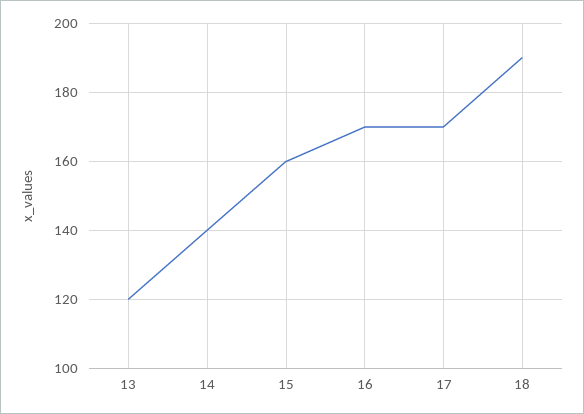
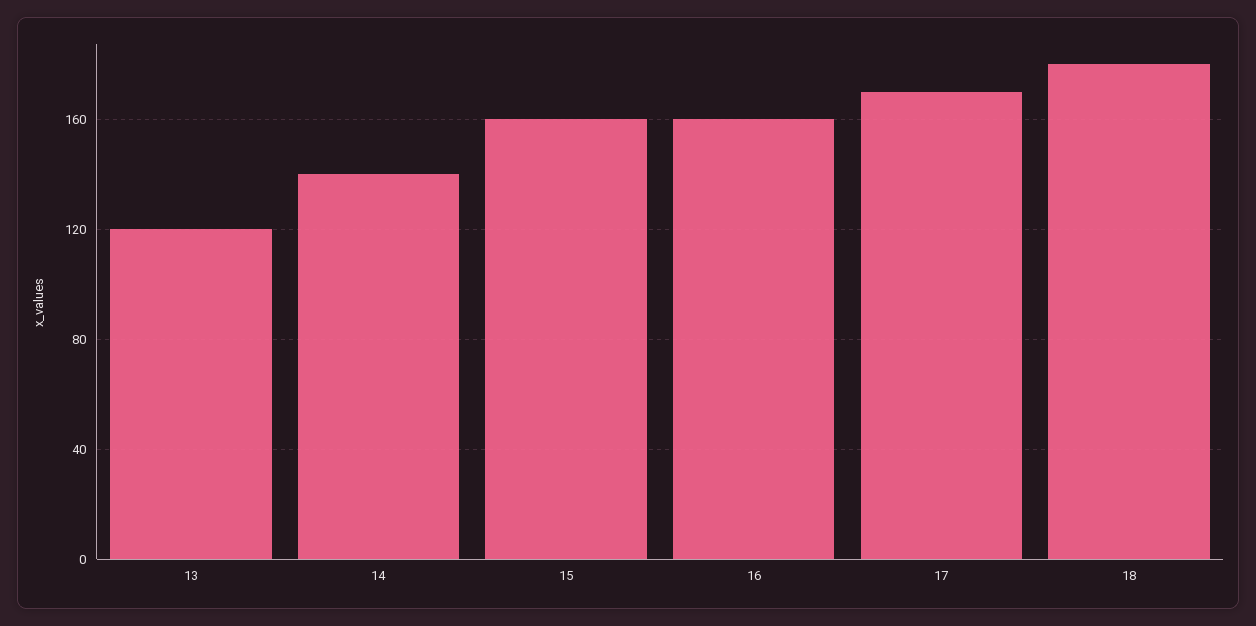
16: 170 -> 160
18: 190 -> 180

